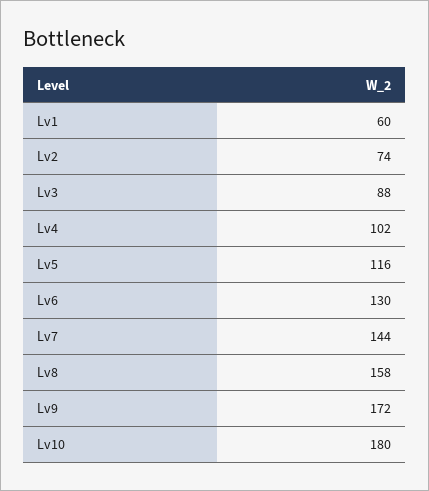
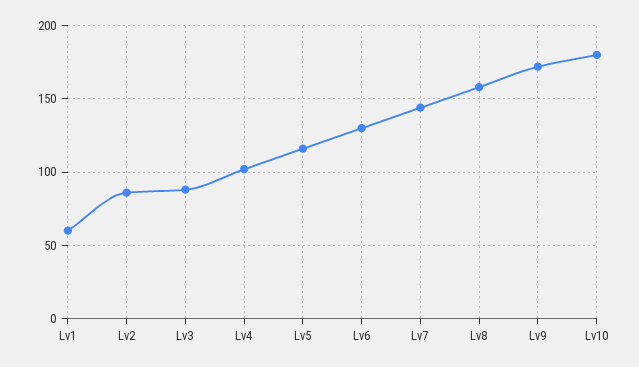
Lv2: 74 -> 85

